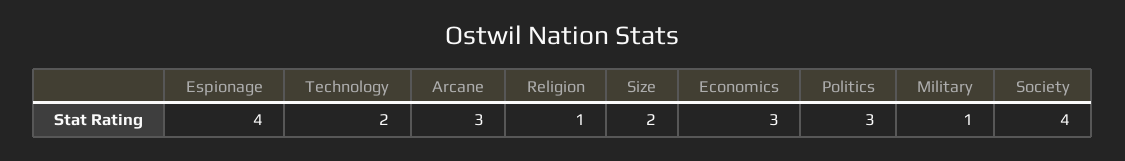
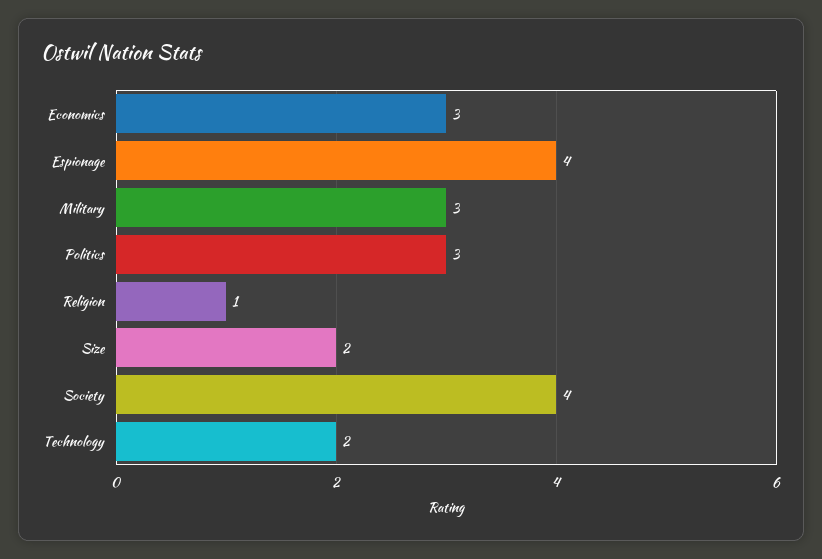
Arcane: 3 -> none
Military: 1 -> 3

